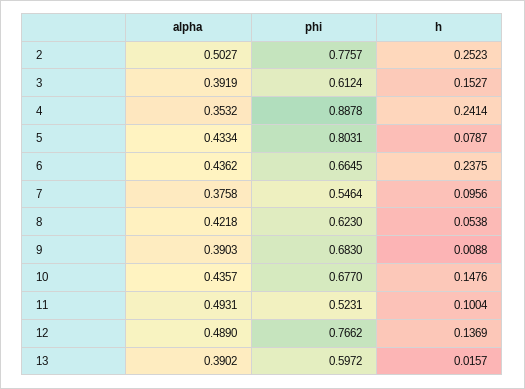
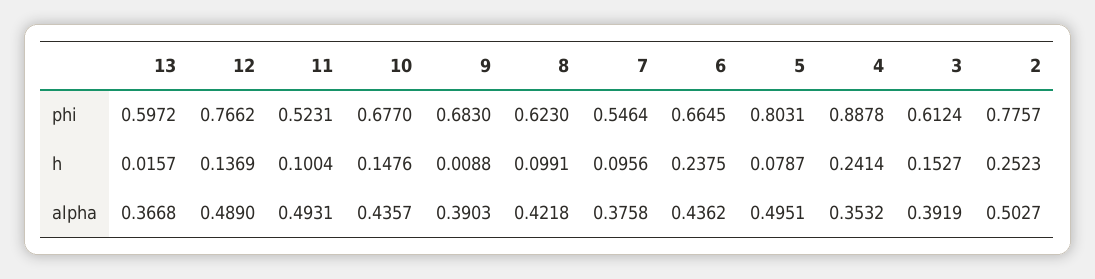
alpha, 5: 0.4334 -> 0.4951
h, 8: 0.0538 -> 0.0991
alpha, 13: 0.3902 -> 0.3668

